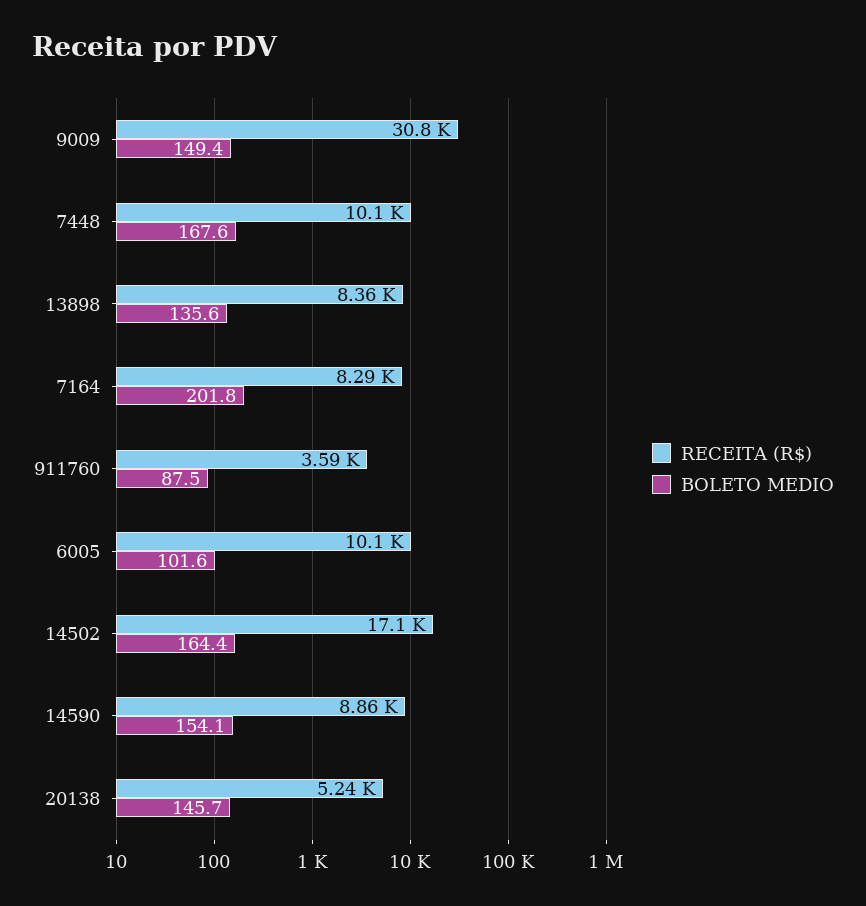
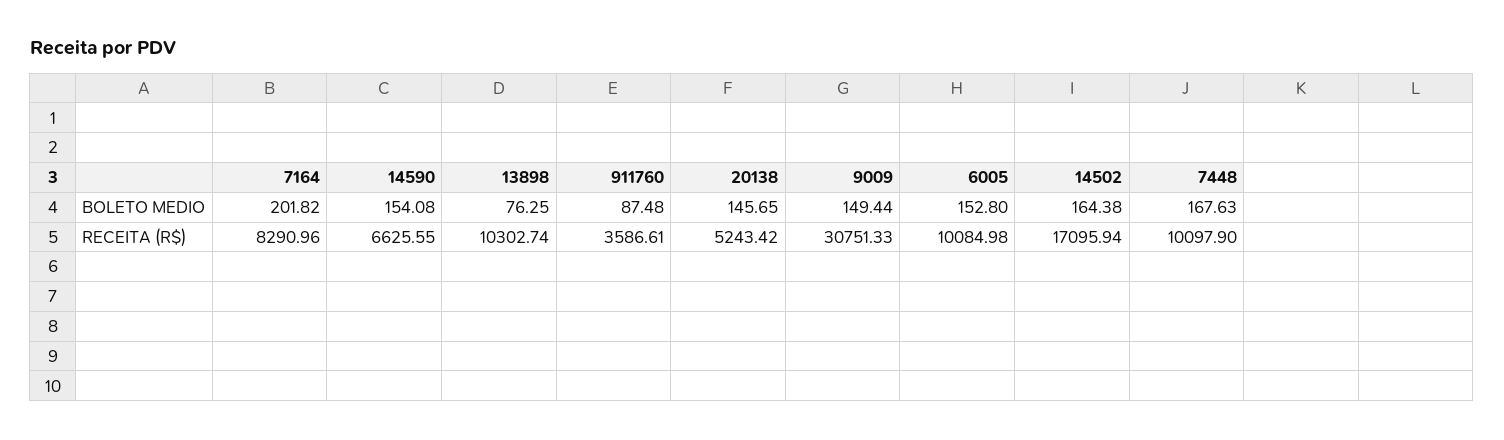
RECEITA (R$), 13898: 8360 -> 10302.74
BOLETO MEDIO, 13898: 135.6 -> 76.25
BOLETO MEDIO, 6005: 101.6 -> 152.8
RECEITA (R$), 14590: 8860 -> 6625.55

